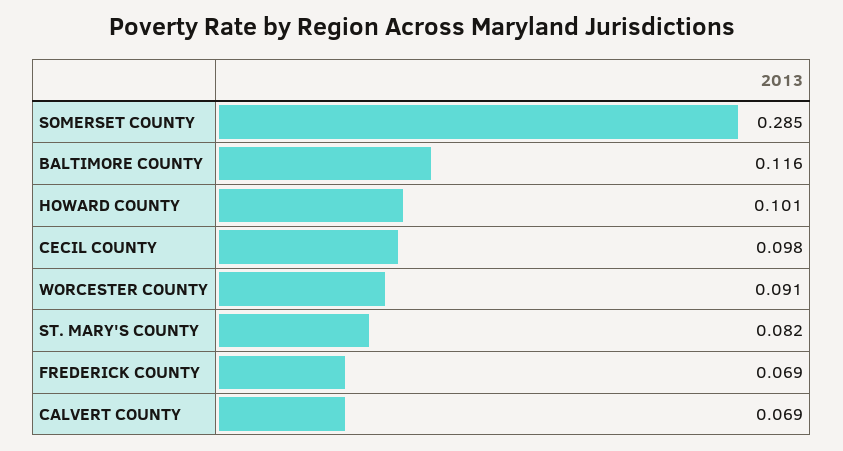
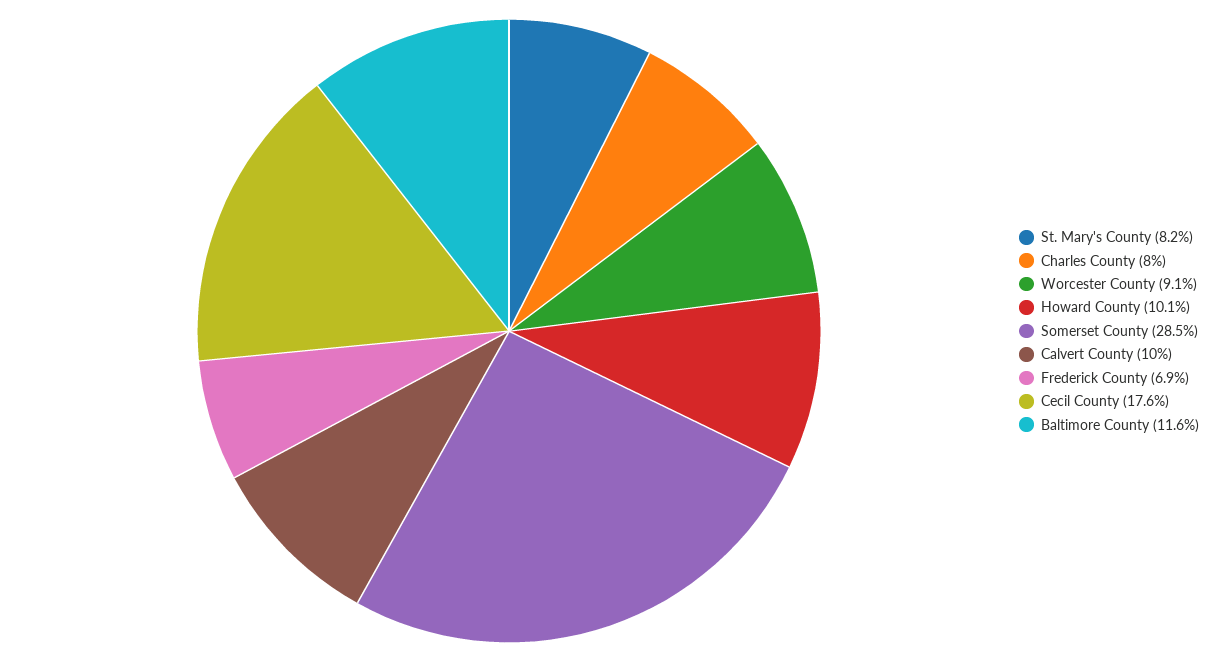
CECIL COUNTY: 0.098 -> 0.176
CALVERT COUNTY: 0.069 -> 0.1
Charles County: none -> 0.08

